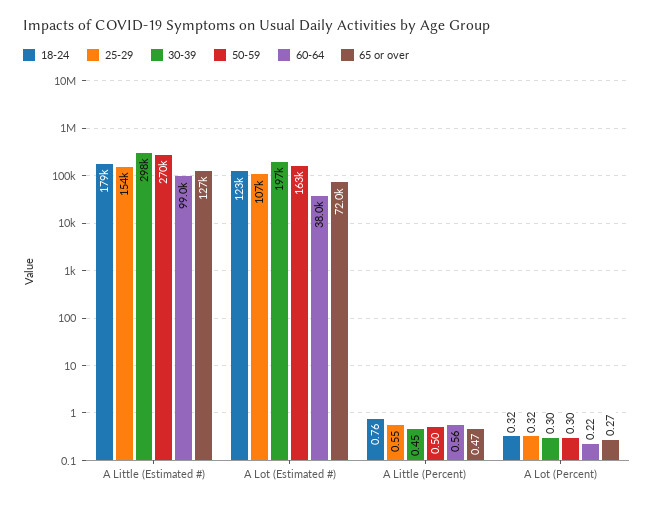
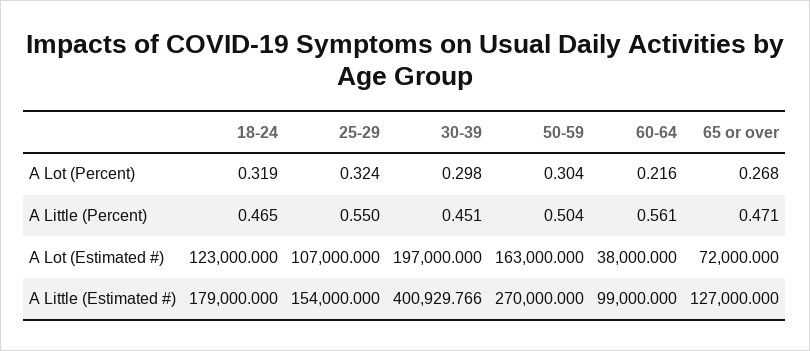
30-39, A Little (Estimated #): 298000 -> 400929.766
18-24, A Little (Percent): 0.76 -> 0.465

